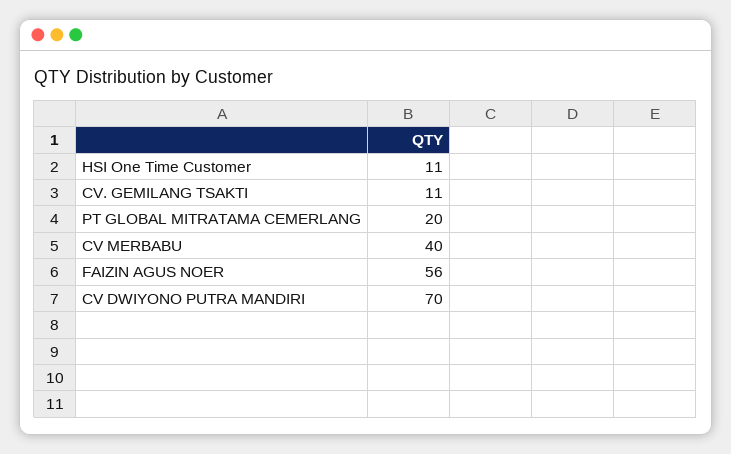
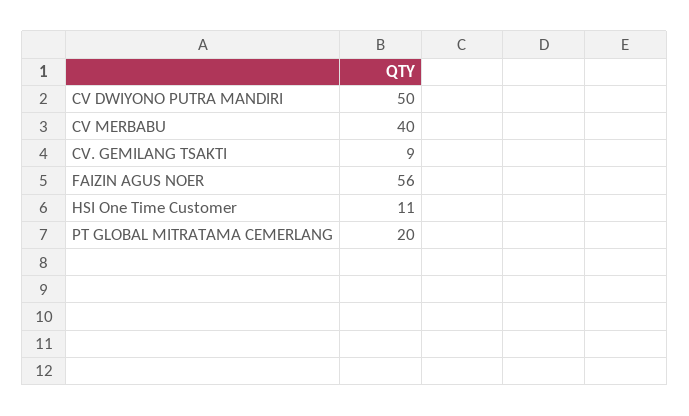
CV. GEMILANG TSAKTI: 11 -> 9
CV DWIYONO PUTRA MANDIRI: 70 -> 50

